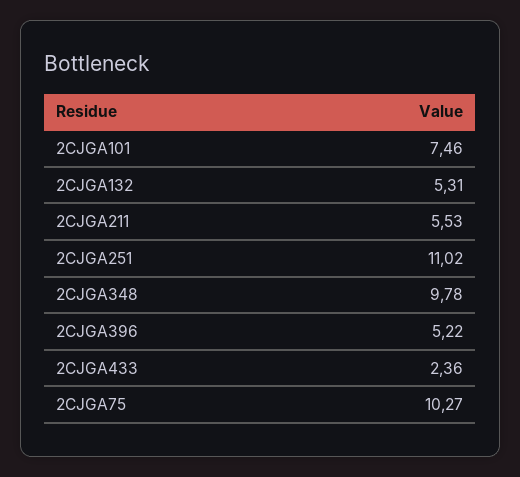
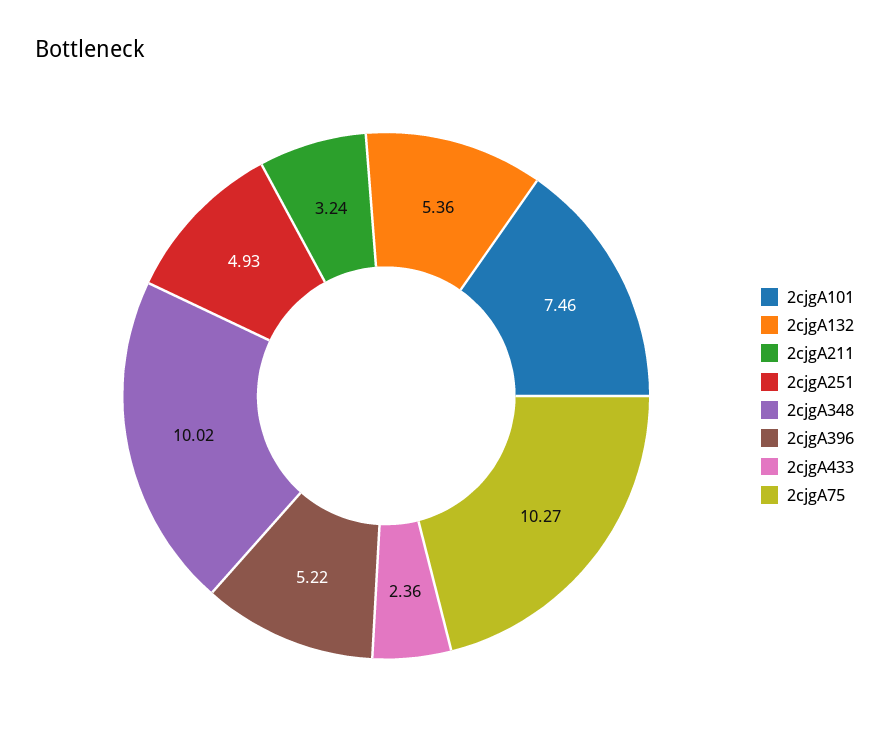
2CJGA132: 5.31 -> 5.36
2CJGA211: 5.53 -> 3.24
2CJGA251: 11.02 -> 4.93
2CJGA348: 9.78 -> 10.02

